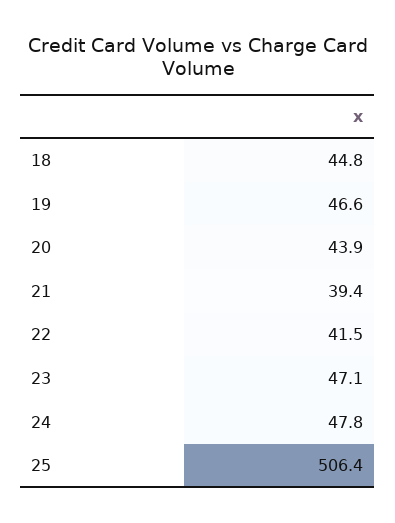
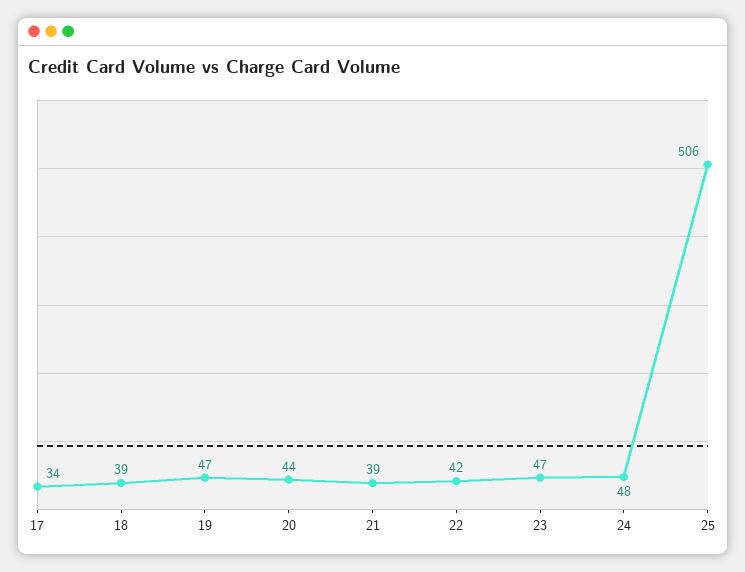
18: 44.8 -> 39
17: none -> 34

